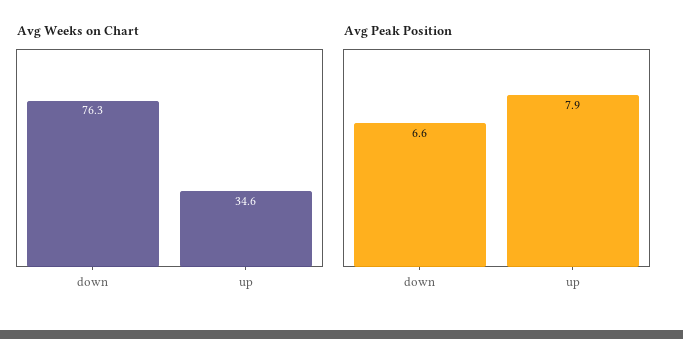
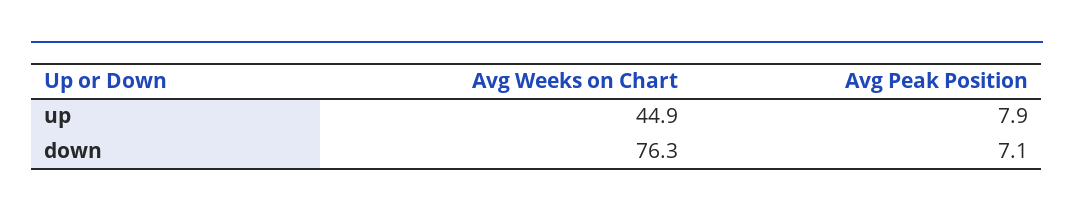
Avg Weeks on Chart, up: 34.6 -> 44.9
Avg Peak Position, down: 6.6 -> 7.1

